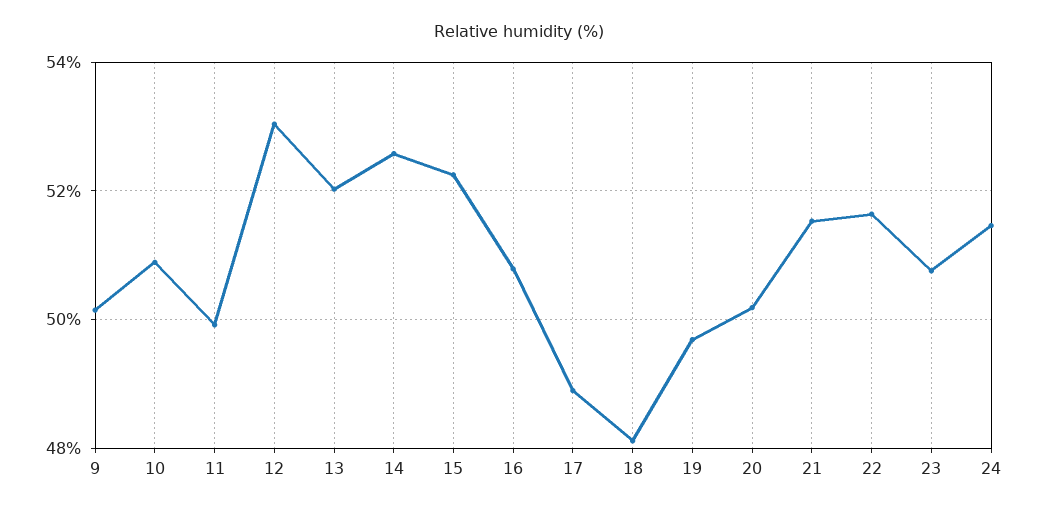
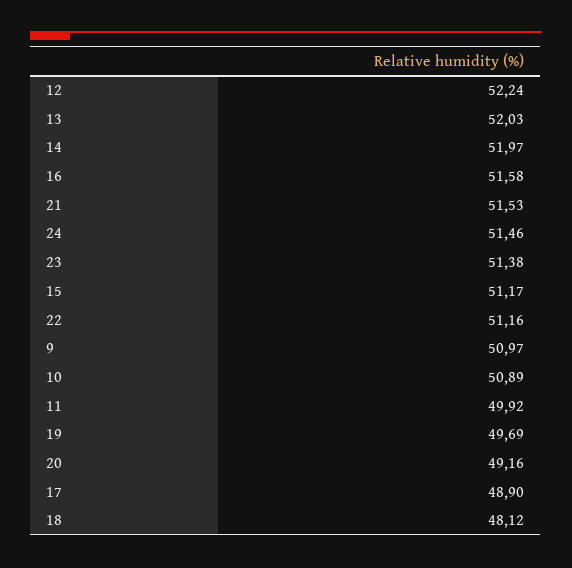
9: 50.2 -> 50.97
12: 53 -> 52.24
14: 52.6 -> 51.97
15: 52.2 -> 51.17
16: 50.8 -> 51.58
20: 50.2 -> 49.16
22: 51.6 -> 51.16
23: 50.8 -> 51.38

